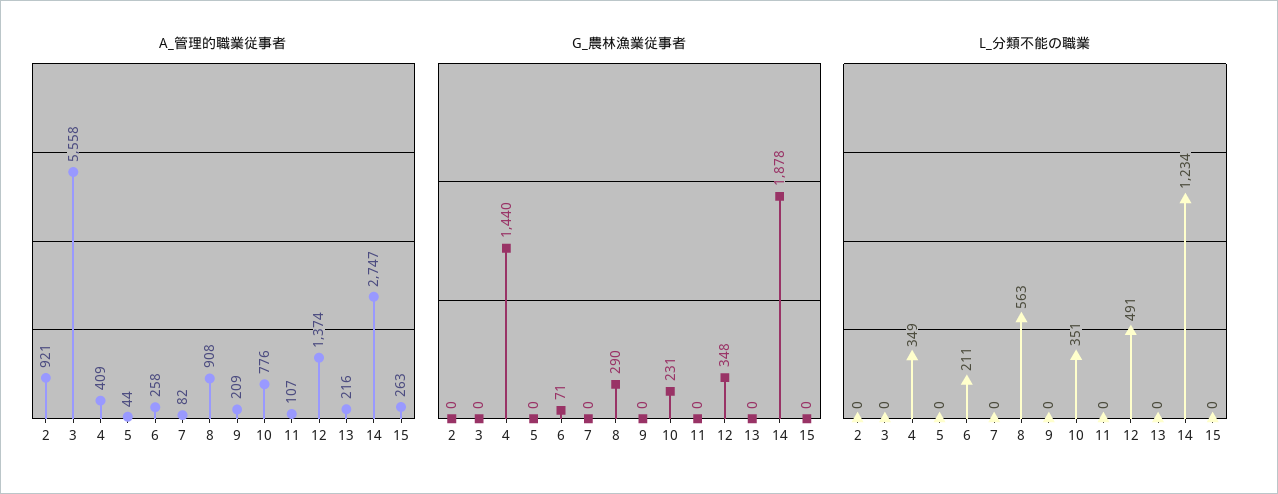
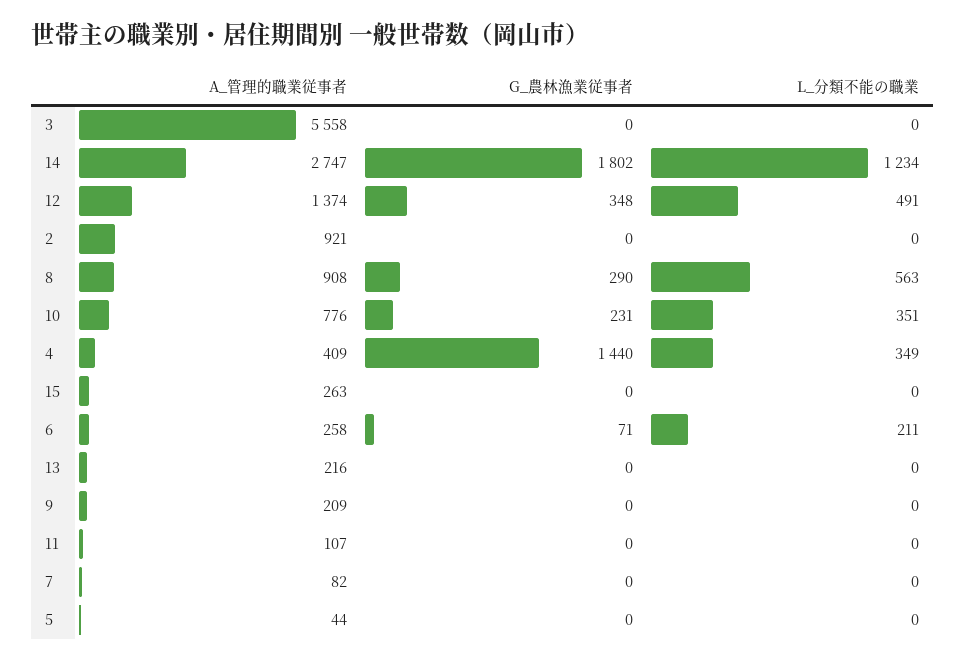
G_農林漁業従事者, 14: 1878 -> 1802

